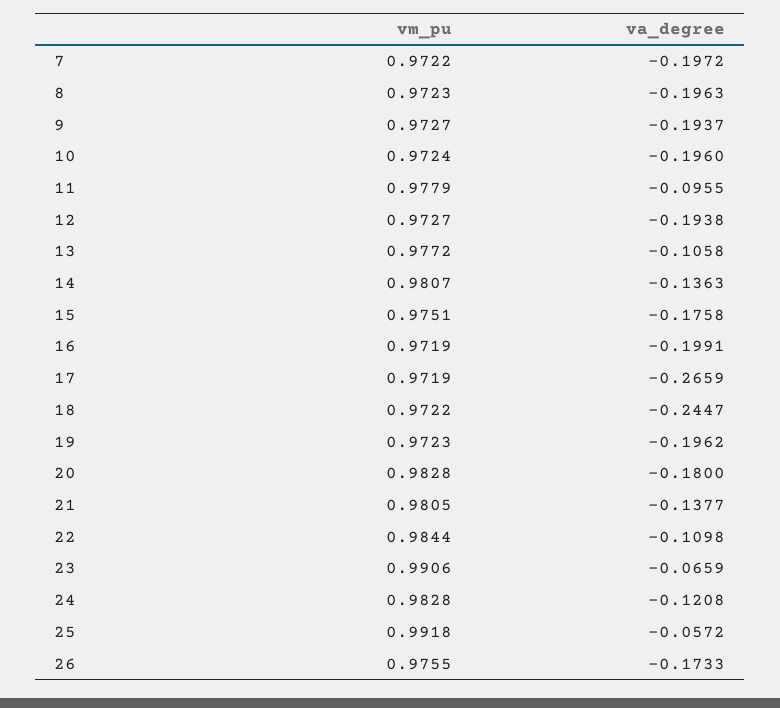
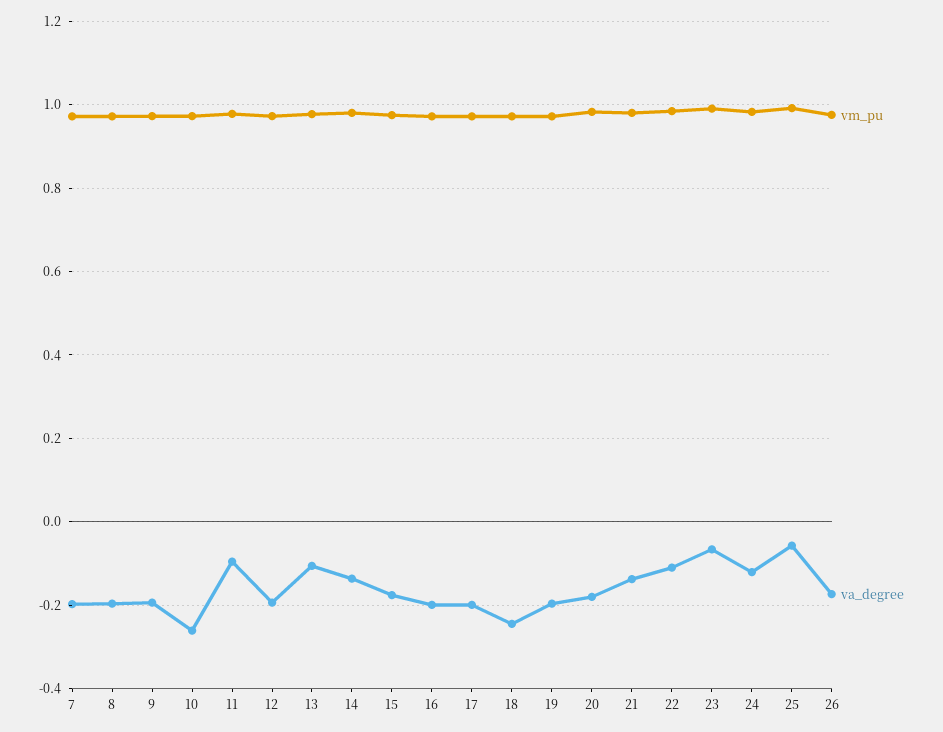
va_degree, 10: -0.196 -> -0.26
va_degree, 17: -0.2659 -> -0.2

